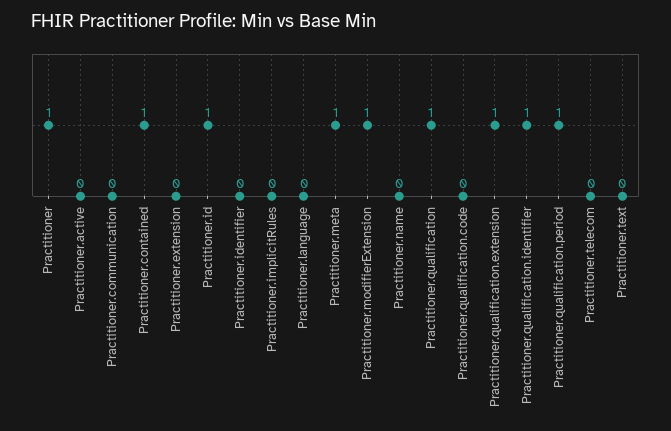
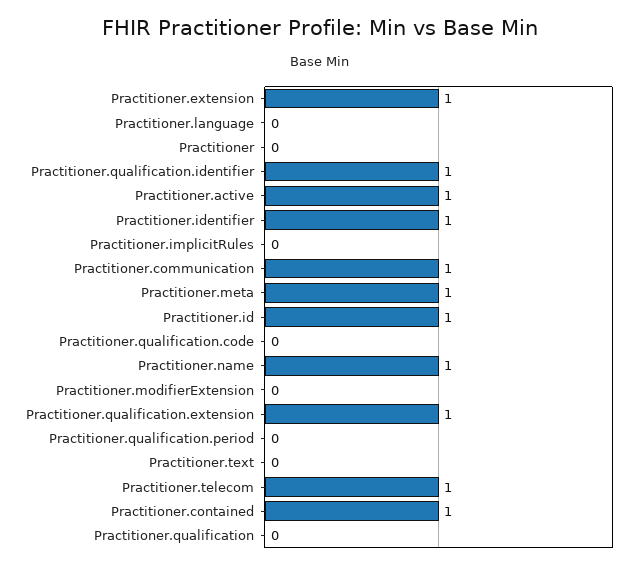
Practitioner: 1 -> 0
Practitioner.active: 0 -> 1
Practitioner.communication: 0 -> 1
Practitioner.extension: 0 -> 1
Practitioner.identifier: 0 -> 1
Practitioner.modifierExtension: 1 -> 0
Practitioner.name: 0 -> 1
Practitioner.qualification: 1 -> 0
Practitioner.qualification.period: 1 -> 0
Practitioner.telecom: 0 -> 1

